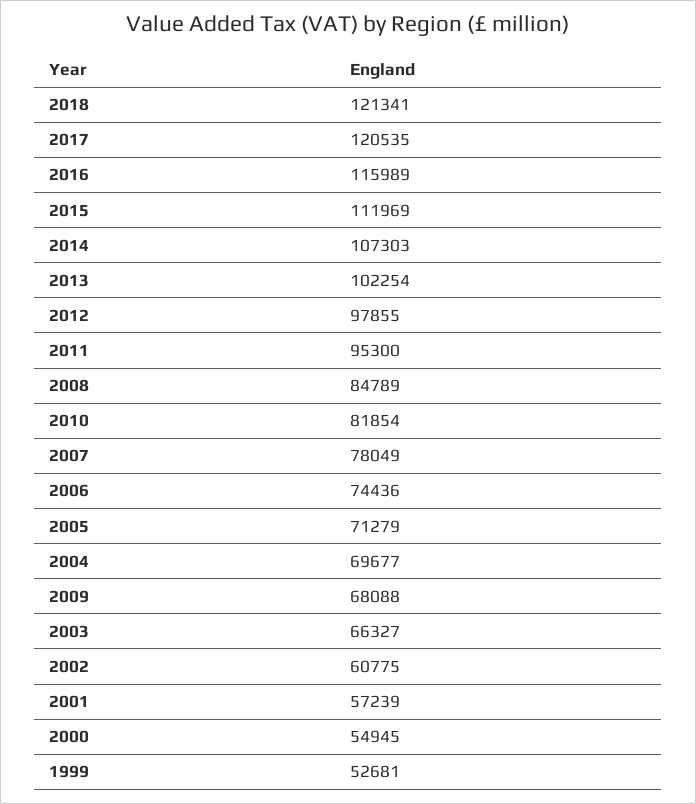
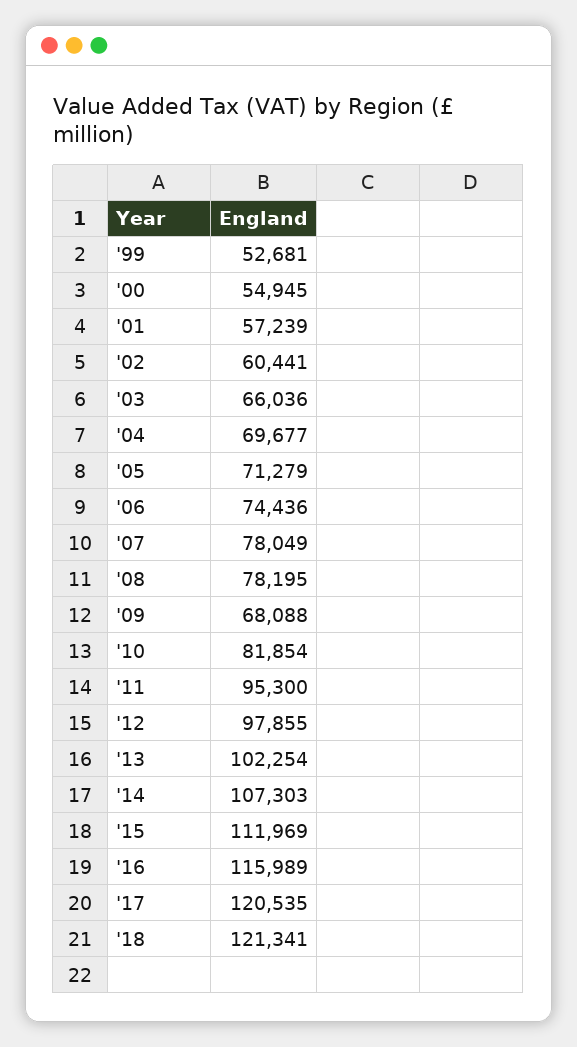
2008: 84789 -> 78195
2003: 66327 -> 66036
2002: 60775 -> 60441

